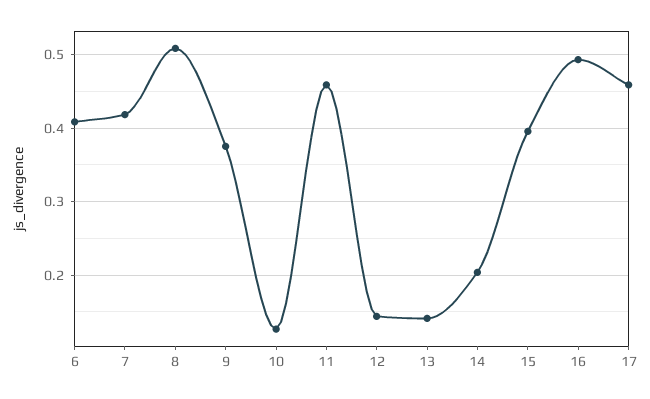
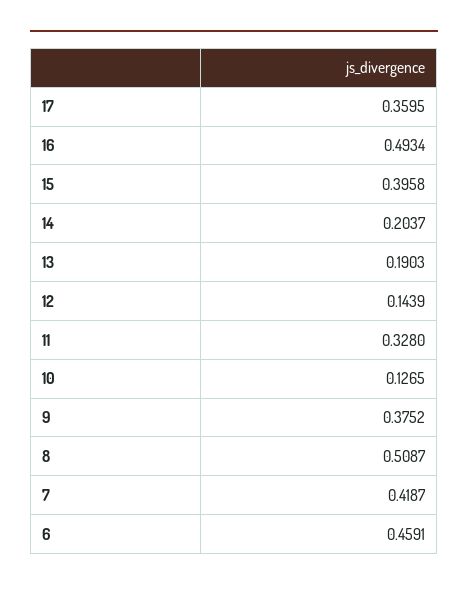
6: 0.41 -> 0.4591
11: 0.46 -> 0.328
13: 0.14 -> 0.1903
17: 0.46 -> 0.3595

